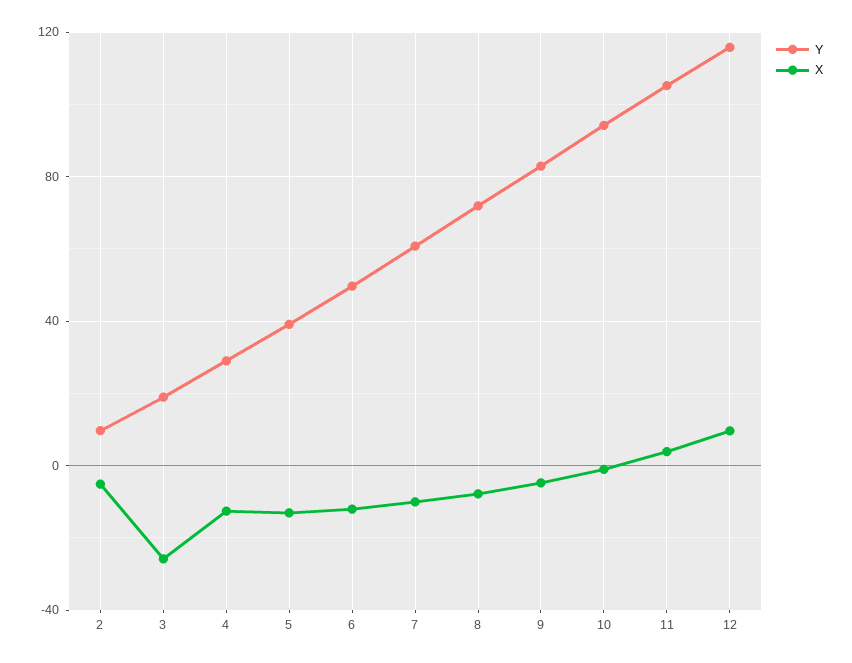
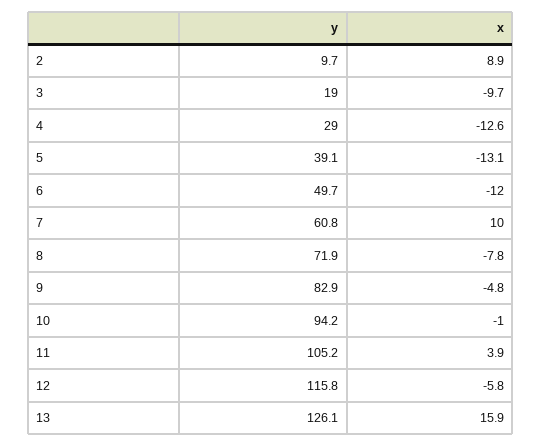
X, 2: -5 -> 8.9
X, 3: -25 -> -9.7
X, 7: -10 -> 10
X, 12: 10 -> -5.8
Y, 13: none -> 126.1
X, 13: none -> 15.9

